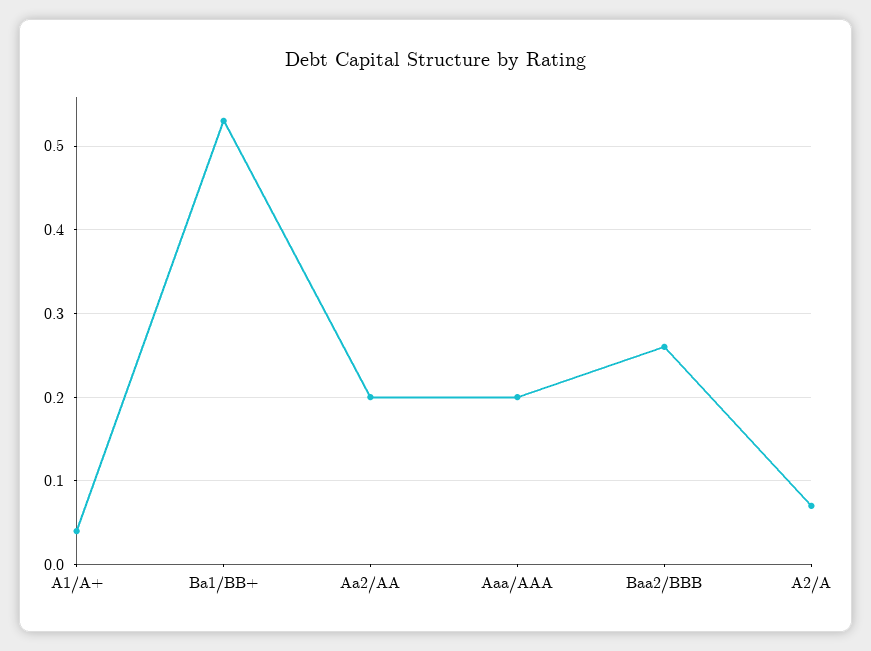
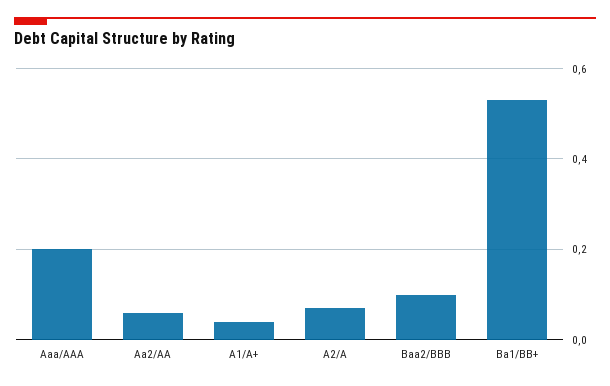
Aa2/AA: 0.2 -> 0.05
Baa2/BBB: 0.26 -> 0.1

